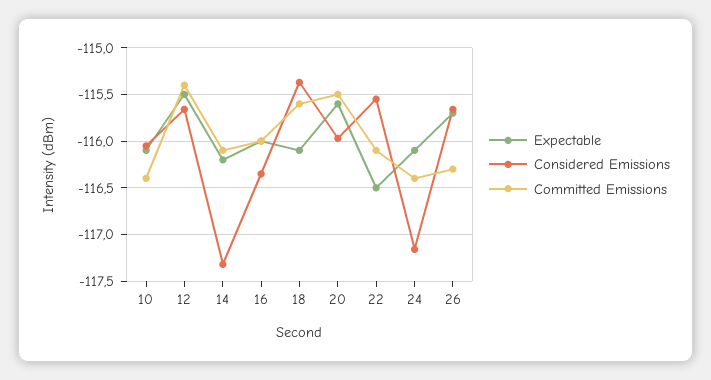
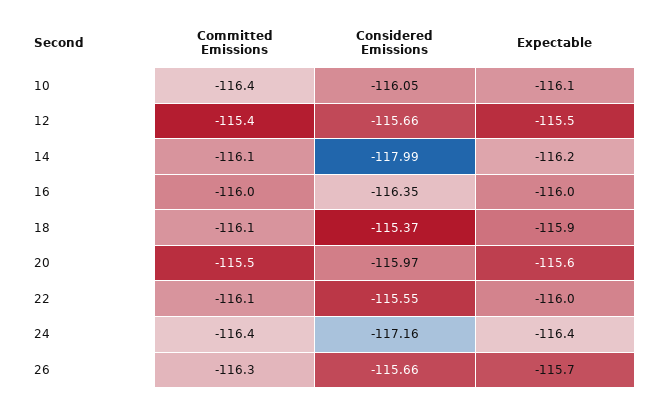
Considered Emissions, 14: -117.3 -> -117.99
Expectable, 18: -116.1 -> -115.9
Committed Emissions, 18: -115.6 -> -116.1
Expectable, 22: -116.5 -> -116
Expectable, 24: -116.1 -> -116.4

